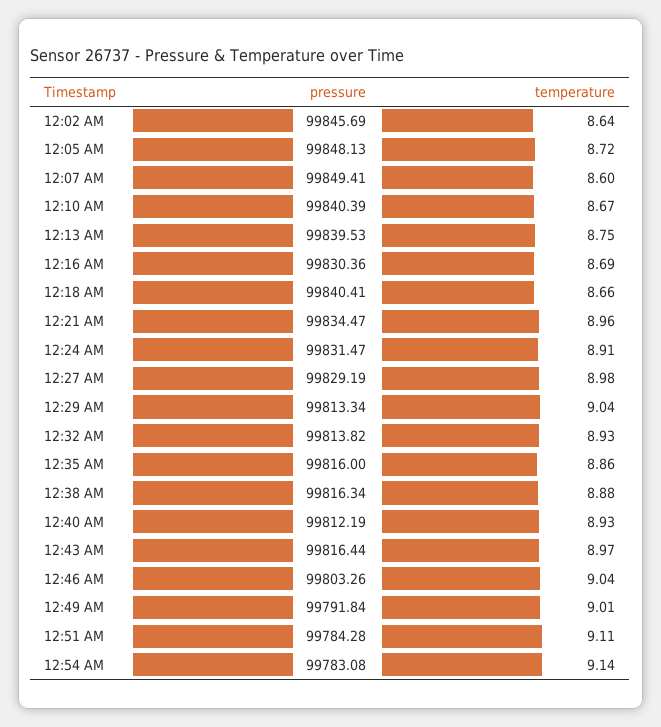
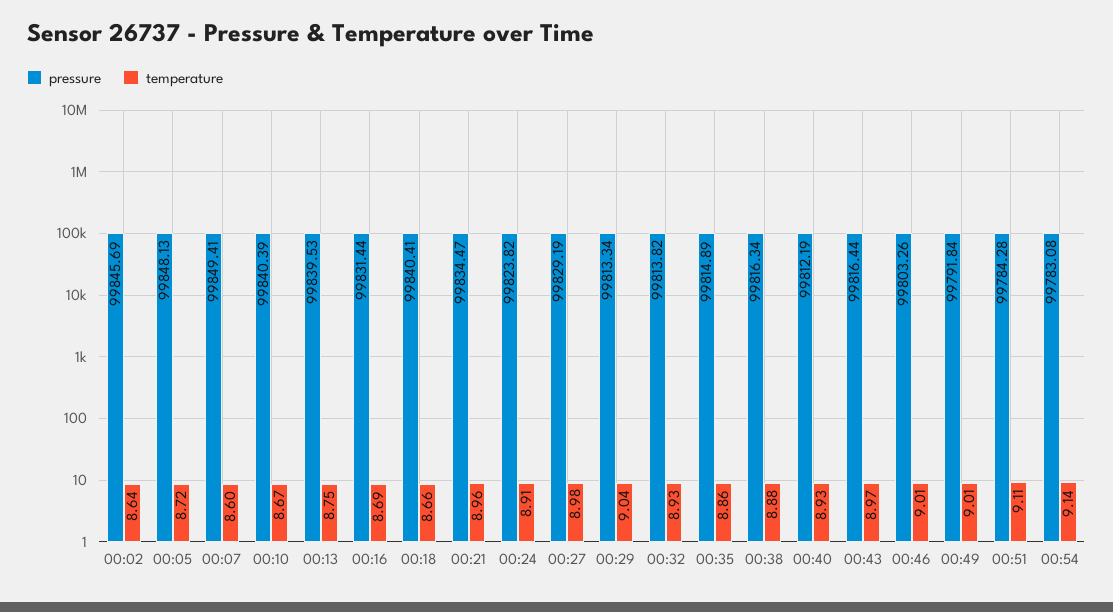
pressure, 12:16 AM: 99830.36 -> 99831.44
pressure, 12:24 AM: 99831.47 -> 99823.82
pressure, 12:35 AM: 99816 -> 99814.89
temperature, 12:46 AM: 9.04 -> 9.01

